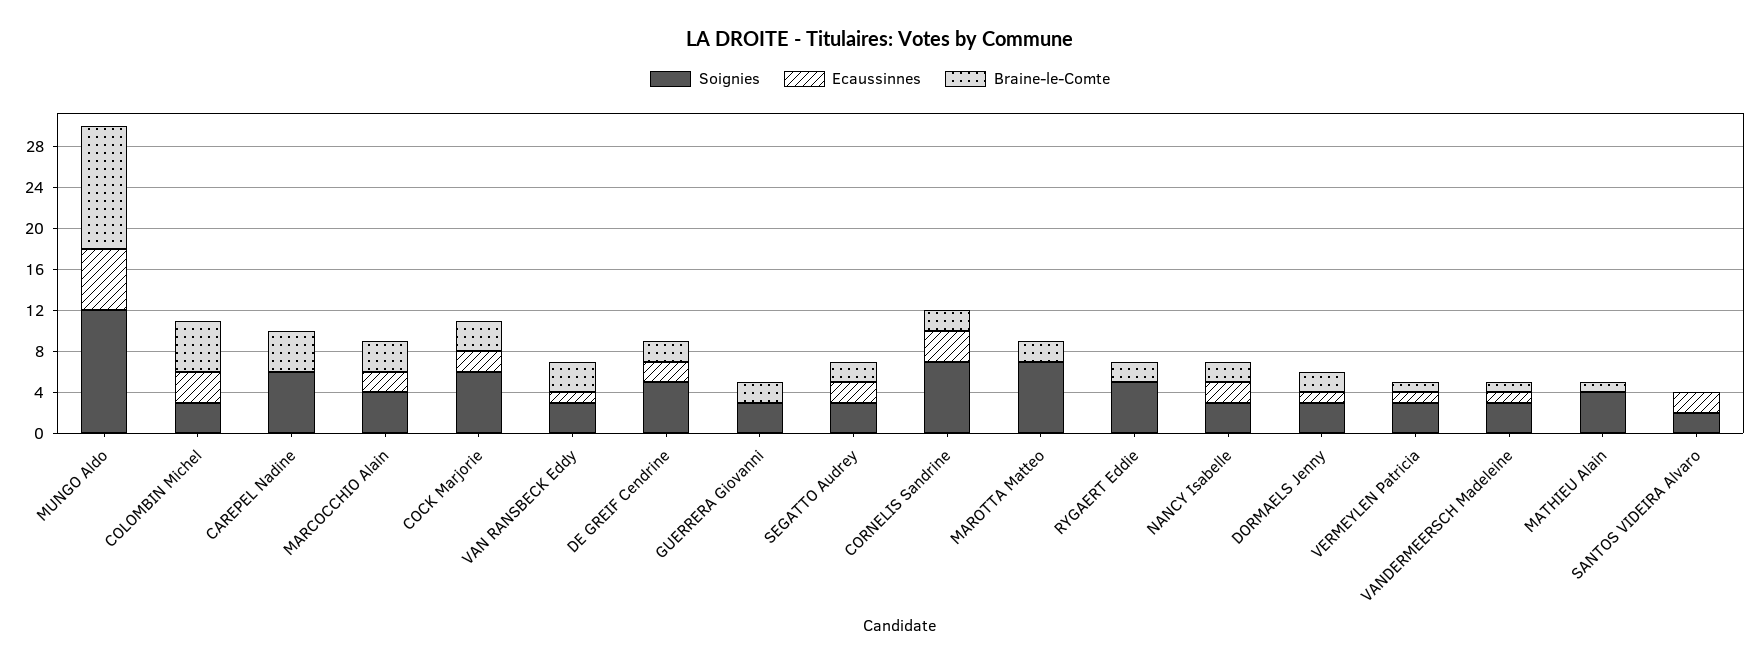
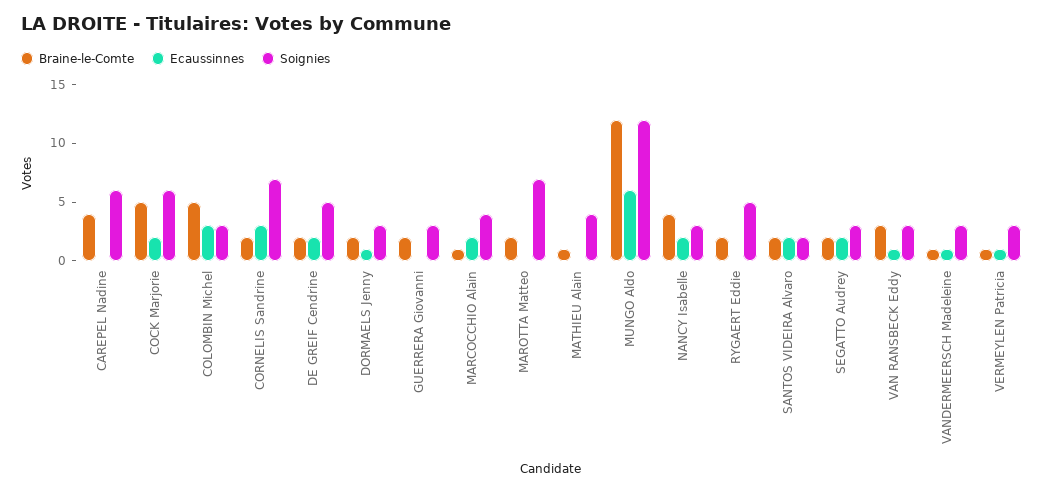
Braine-le-Comte, MARCOCCHIO Alain: 3 -> 1
Braine-le-Comte, COCK Marjorie: 3 -> 5
Braine-le-Comte, NANCY Isabelle: 2 -> 4
Braine-le-Comte, SANTOS VIDEIRA Alvaro: 0 -> 2

